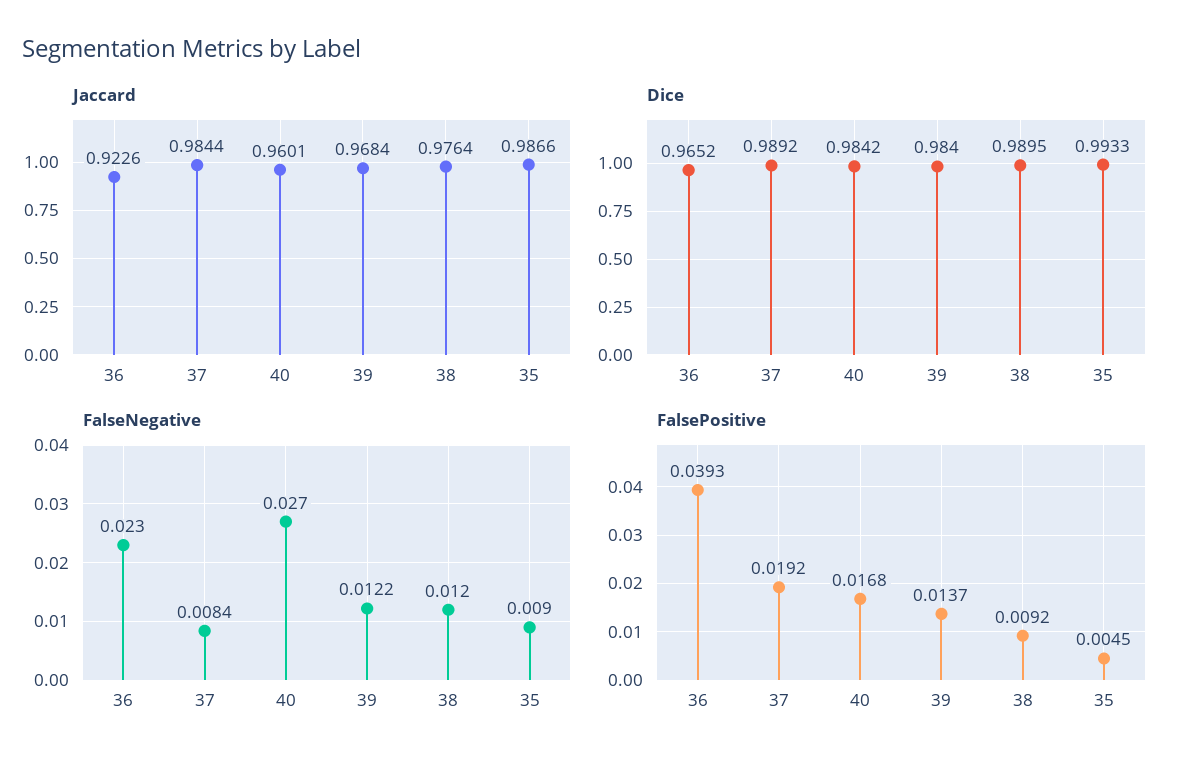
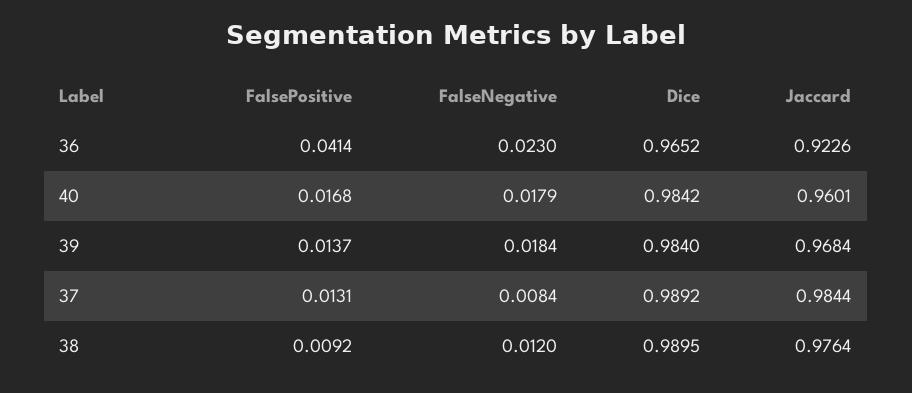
Jaccard, 35: 0.9866 -> none
Dice, 35: 0.9933 -> none
FalseNegative, 40: 0.027 -> 0.0179
FalseNegative, 39: 0.0122 -> 0.0184
FalseNegative, 35: 0.009 -> none
FalsePositive, 36: 0.0393 -> 0.0414
FalsePositive, 37: 0.0192 -> 0.0131
FalsePositive, 35: 0.0045 -> none

